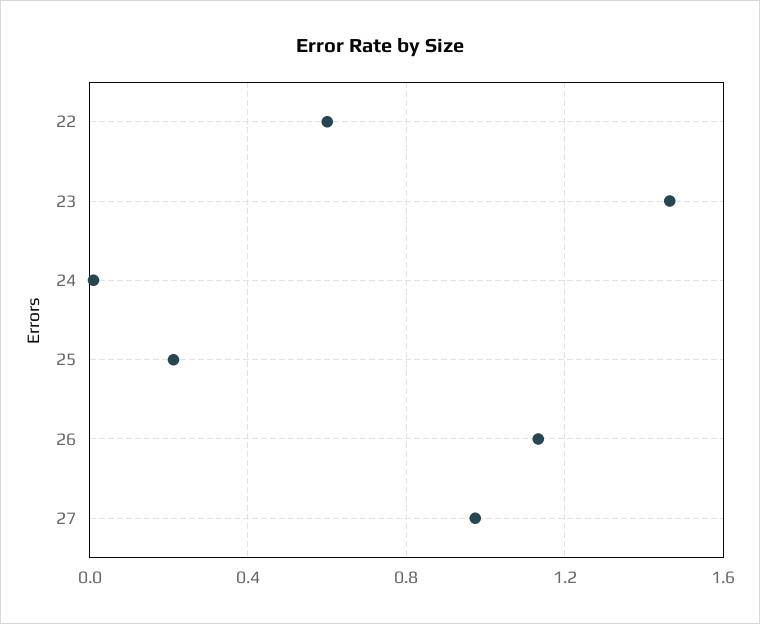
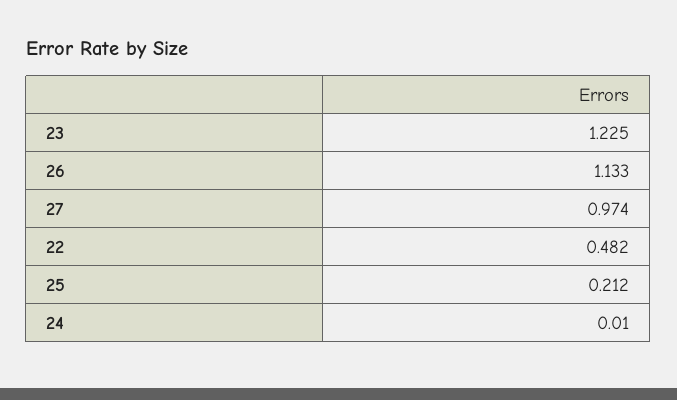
22: 0.6 -> 0.482
23: 1.45 -> 1.225

